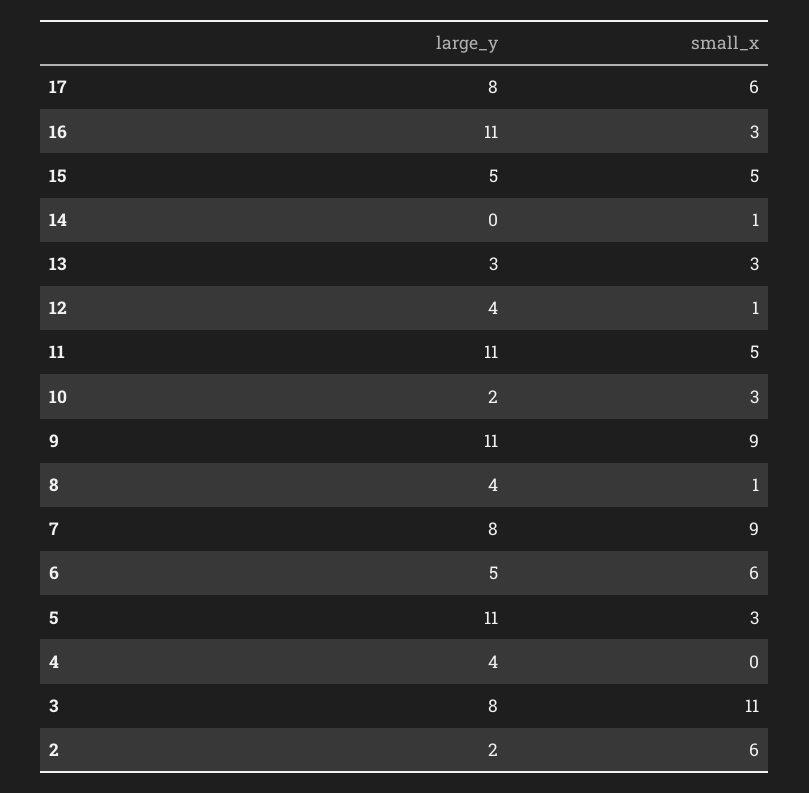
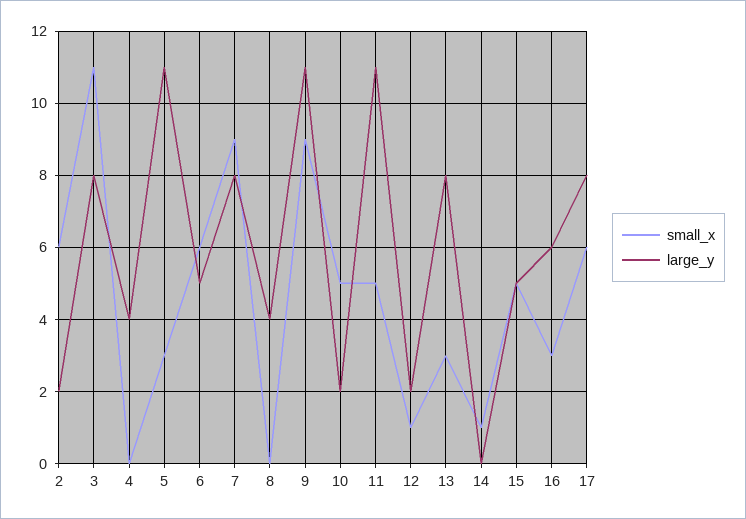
large_y, 16: 11 -> 6
large_y, 13: 3 -> 8
large_y, 12: 4 -> 2
small_x, 10: 3 -> 5
small_x, 8: 1 -> 0

